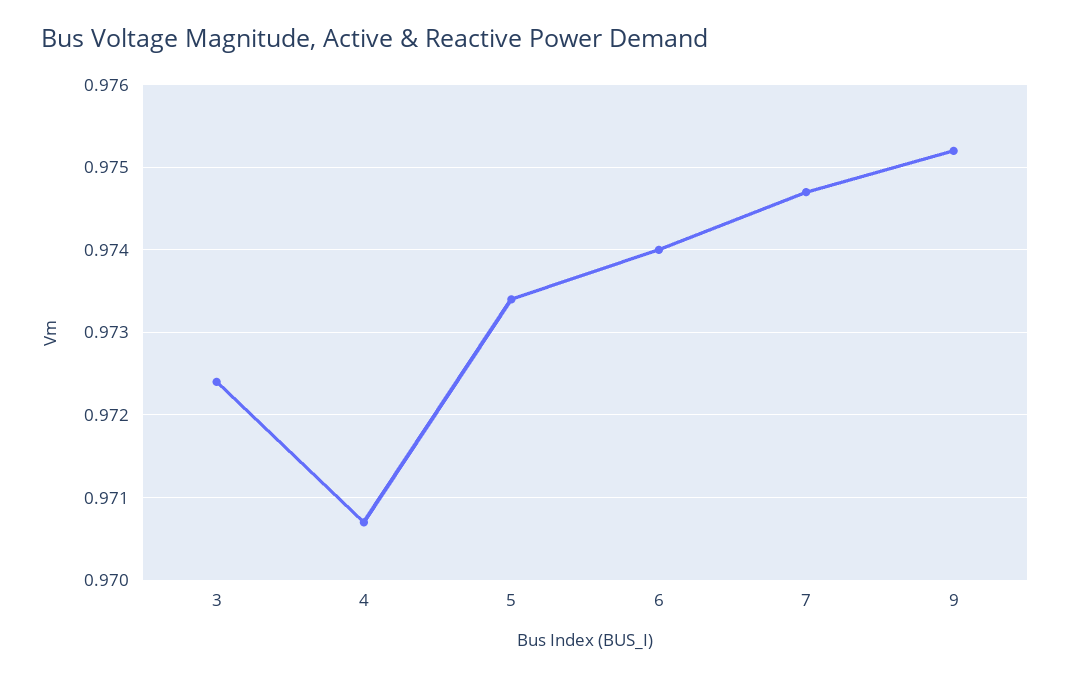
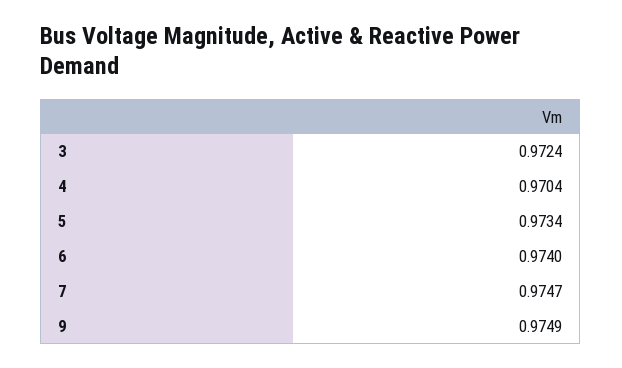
4: 0.9707 -> 0.9704
9: 0.9752 -> 0.9749

